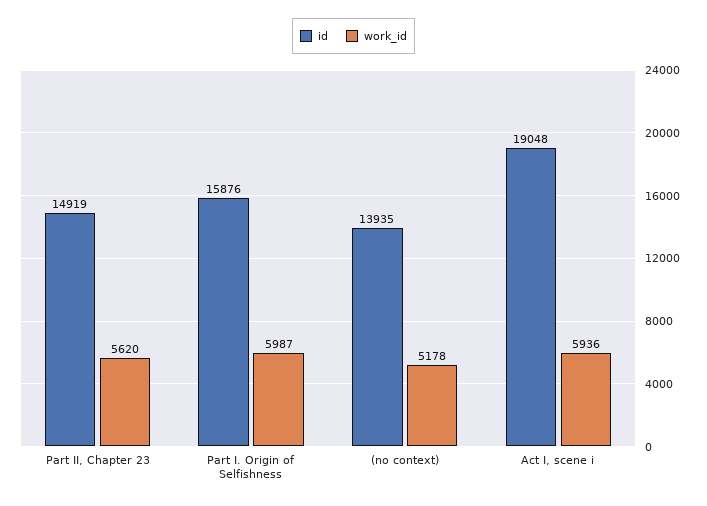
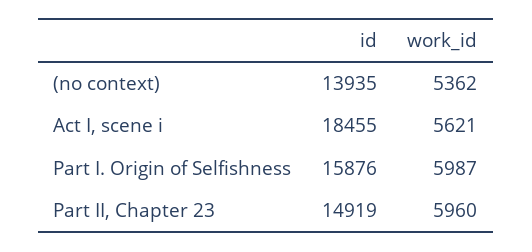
work_id, Part II, Chapter 23: 5620 -> 5960
work_id, (no context): 5178 -> 5362
id, Act I, scene i: 19048 -> 18455
work_id, Act I, scene i: 5936 -> 5621

